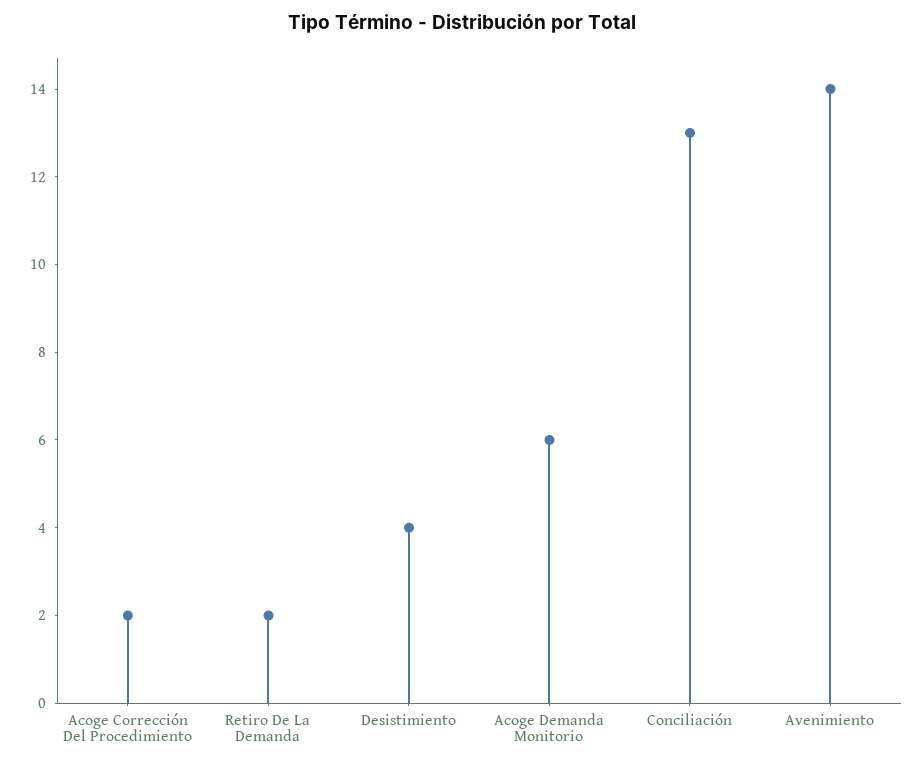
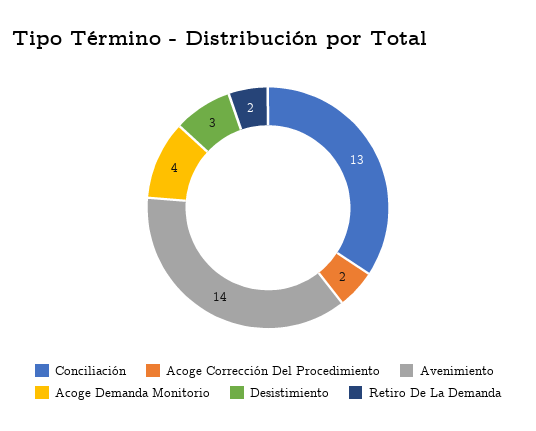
Desistimiento: 4 -> 3
Acoge Demanda Monitorio: 6 -> 4

